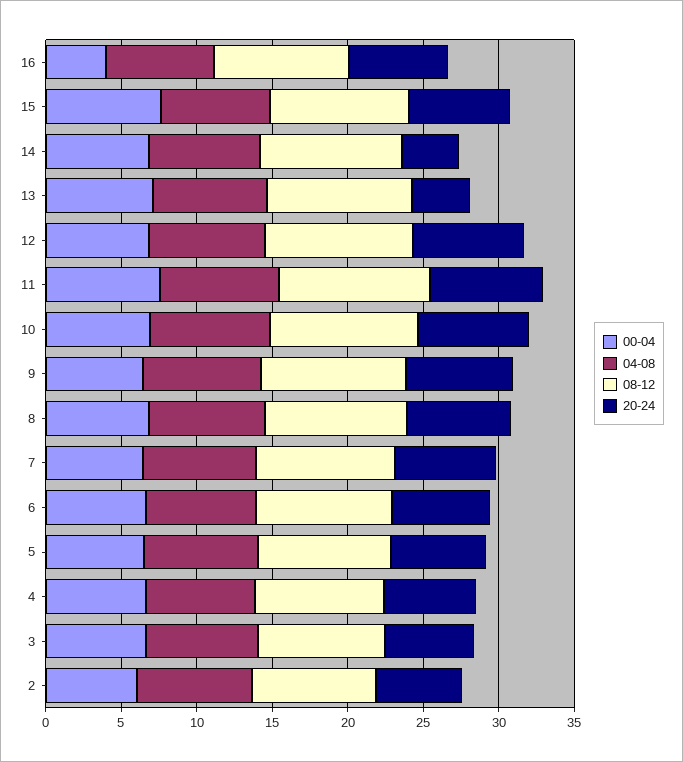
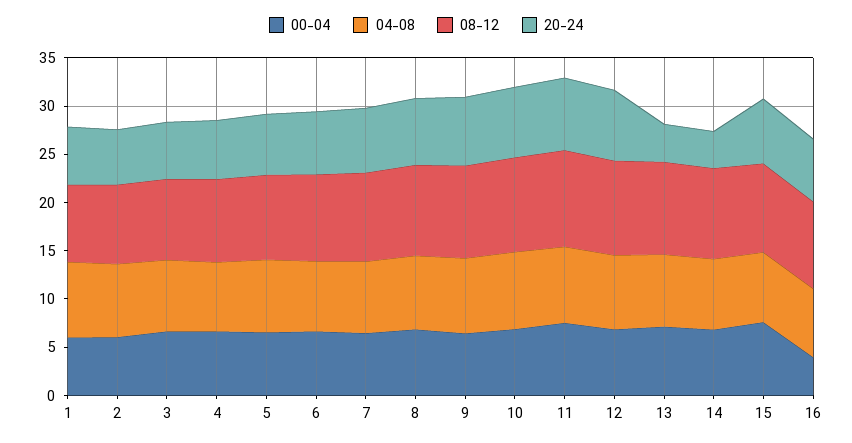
00-04, 1: none -> 6
04-08, 1: none -> 8
08-12, 1: none -> 8
20-24, 1: none -> 6

